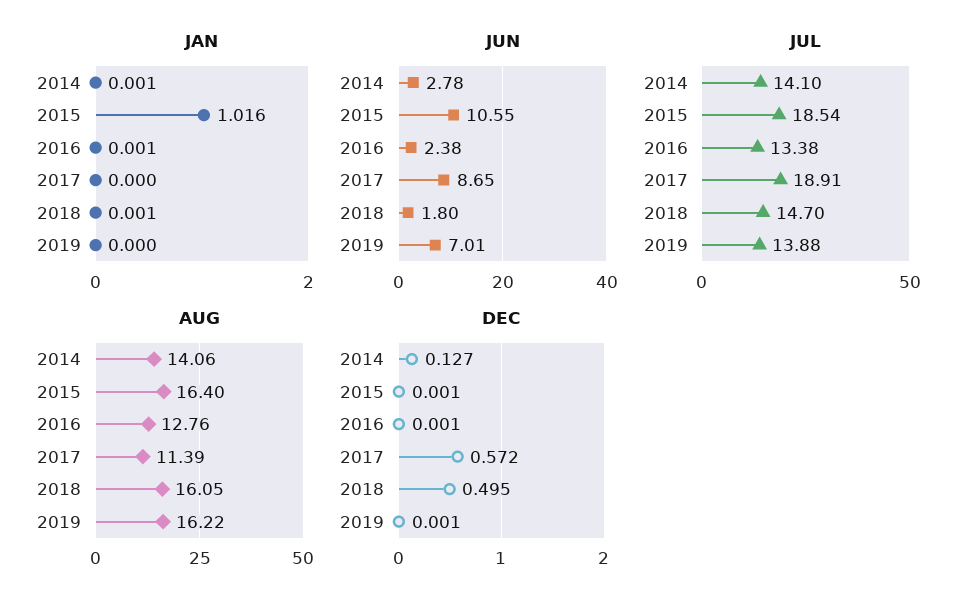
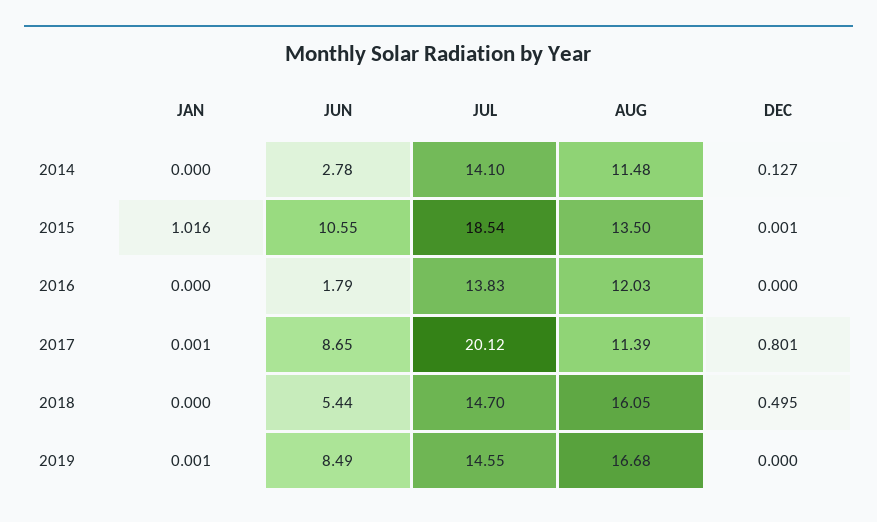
JAN, 2014: 0.001 -> 0
JAN, 2016: 0.001 -> 0
JAN, 2017: 0 -> 0.001
JAN, 2018: 0.001 -> 0
JAN, 2019: 0 -> 0.001
JUN, 2016: 2.38 -> 1.79
JUN, 2018: 1.8 -> 5.44
JUN, 2019: 7.01 -> 8.49
JUL, 2016: 13.38 -> 13.83
JUL, 2017: 18.91 -> 20.12
JUL, 2019: 13.88 -> 14.55
AUG, 2014: 14.06 -> 11.48
AUG, 2015: 16.4 -> 13.5
AUG, 2016: 12.76 -> 12.03
AUG, 2019: 16.22 -> 16.68
DEC, 2016: 0.001 -> 0
DEC, 2017: 0.572 -> 0.801
DEC, 2019: 0.001 -> 0

